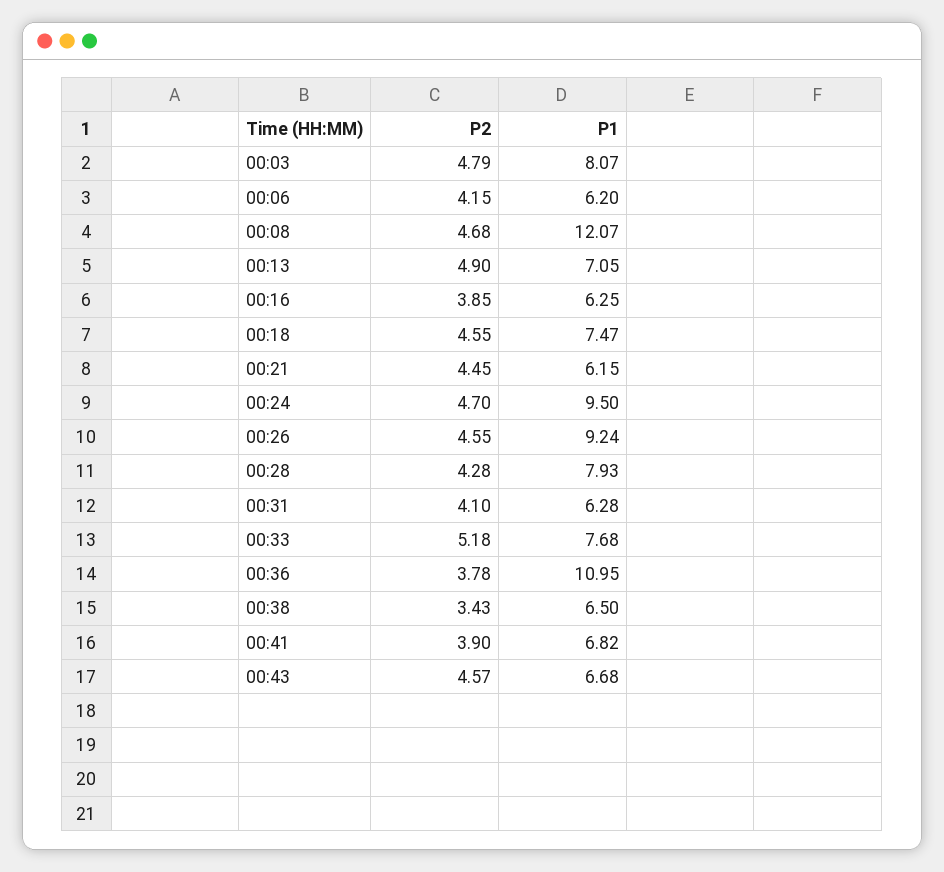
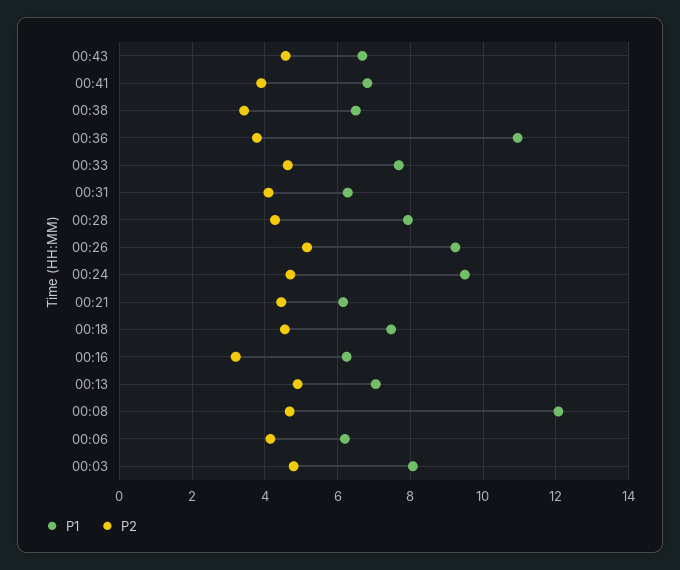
P2, 00:16: 3.85 -> 3.2
P2, 00:26: 4.55 -> 5.2
P2, 00:33: 5.18 -> 4.6

